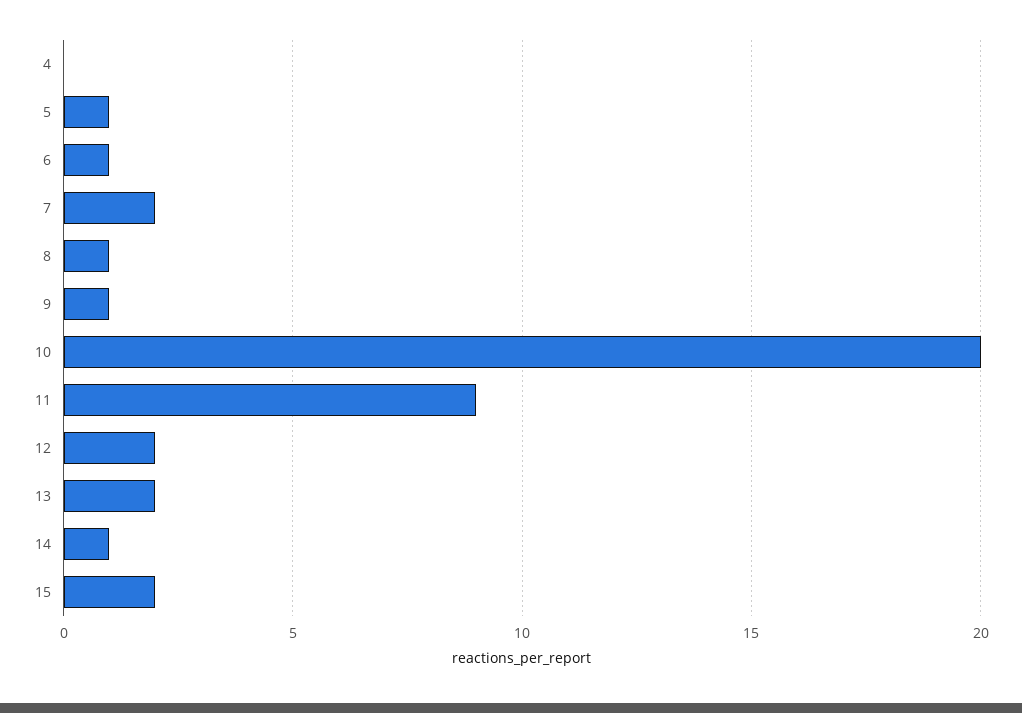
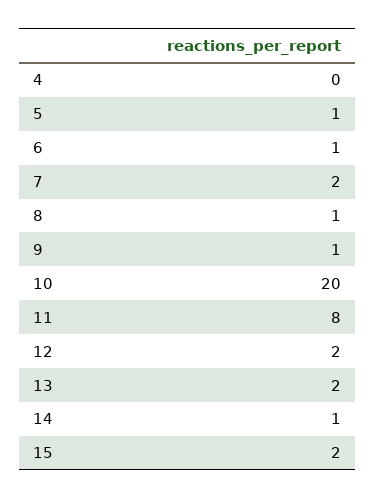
11: 9 -> 8

